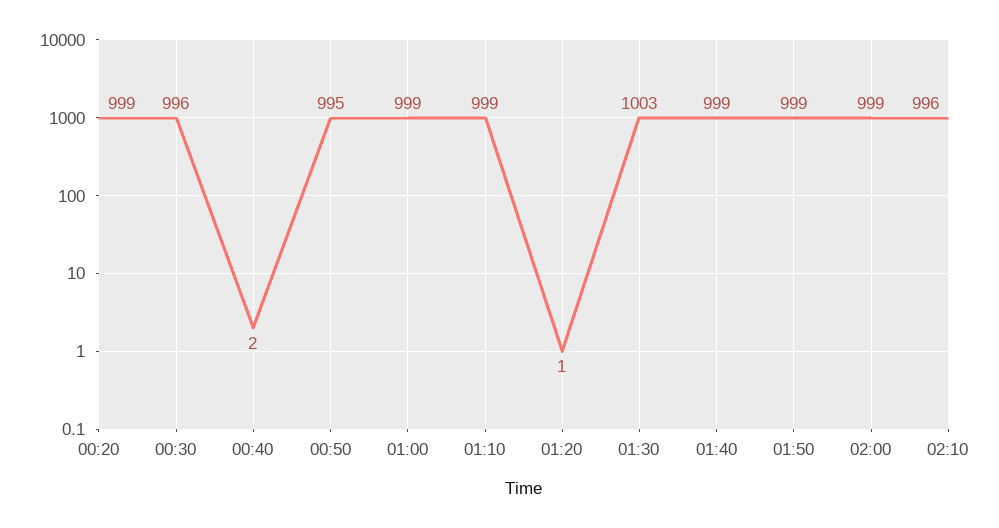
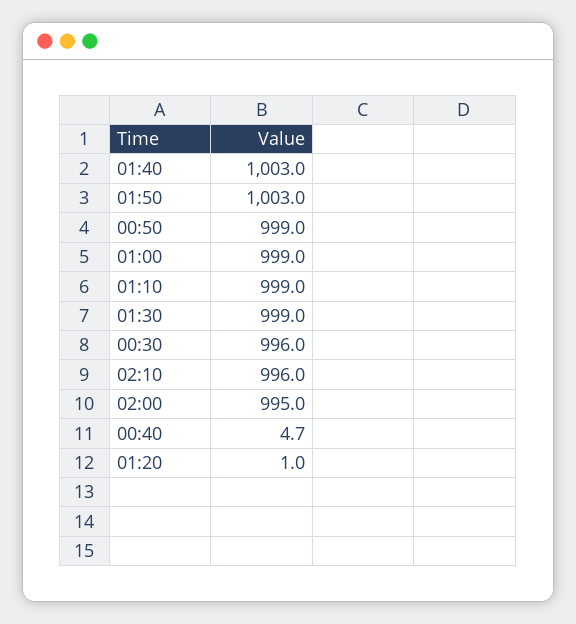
00:20: 999 -> none
00:40: 2 -> 4.7
00:50: 995 -> 999
01:30: 1003 -> 999
01:40: 999 -> 1003
01:50: 999 -> 1003
02:00: 999 -> 995

